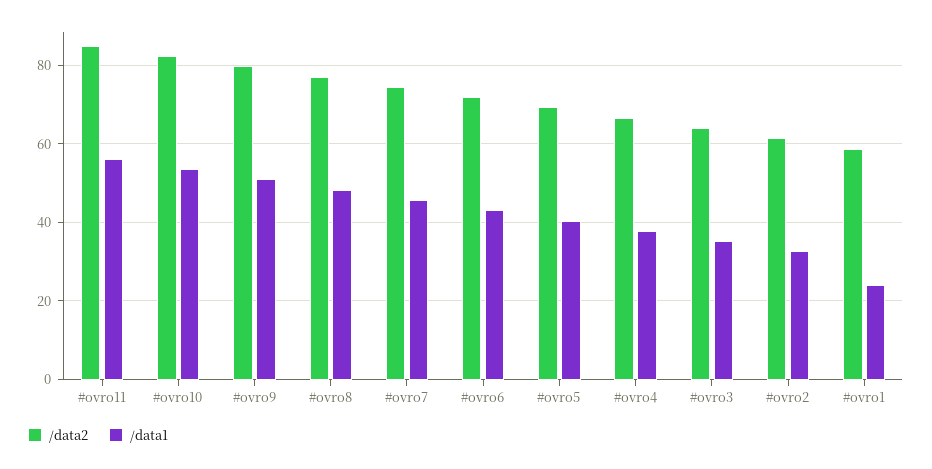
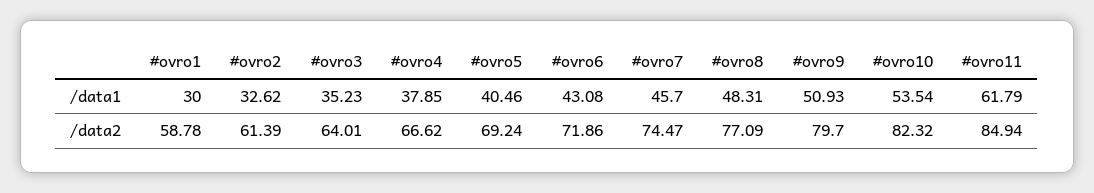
/data1, #ovro11: 56 -> 61.79
/data1, #ovro1: 24 -> 30

